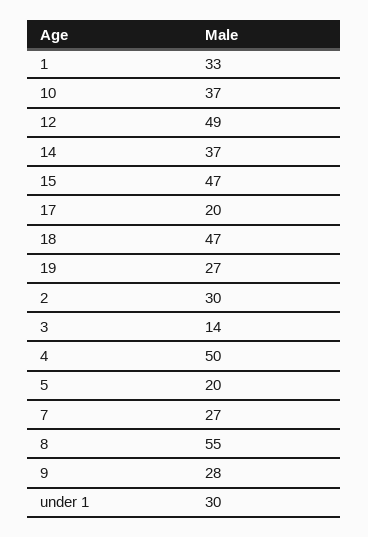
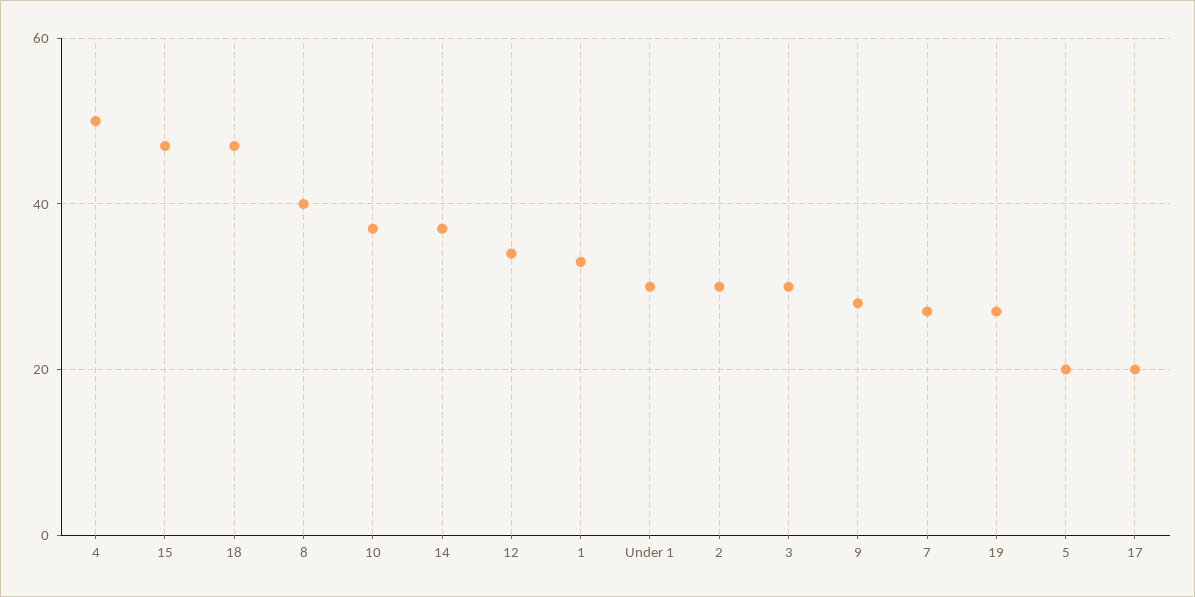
12: 49 -> 35
3: 14 -> 30
8: 55 -> 40

